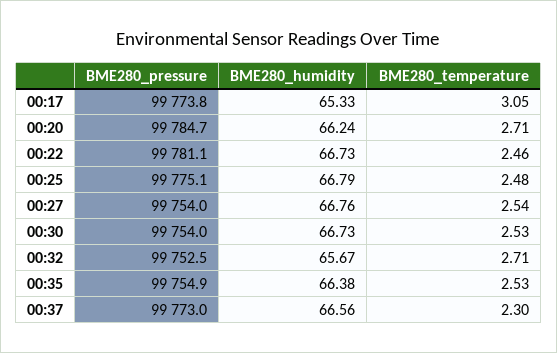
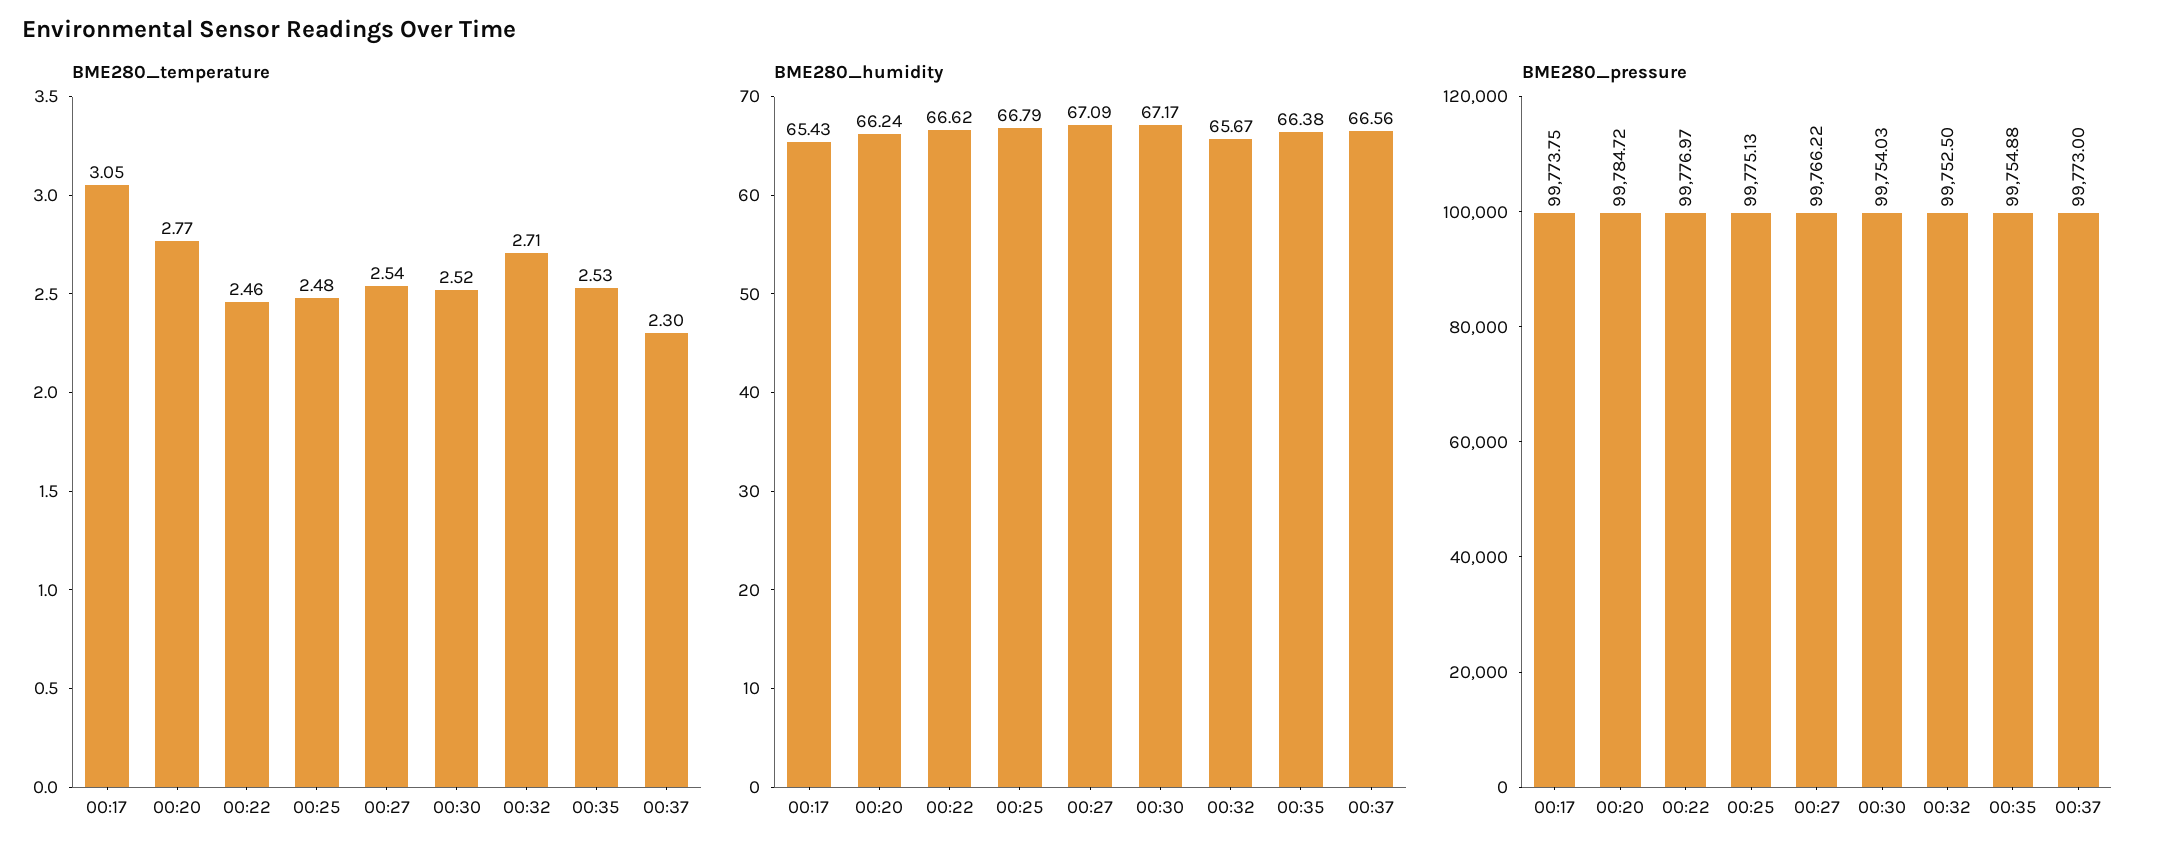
BME280_humidity, 00:17: 65.33 -> 65.43
BME280_temperature, 00:20: 2.71 -> 2.77
BME280_pressure, 00:22: 99781.1 -> 99776.97
BME280_humidity, 00:22: 66.73 -> 66.62
BME280_pressure, 00:27: 99754 -> 99766.22
BME280_humidity, 00:27: 66.76 -> 67.09
BME280_humidity, 00:30: 66.73 -> 67.17
BME280_temperature, 00:30: 2.53 -> 2.52

